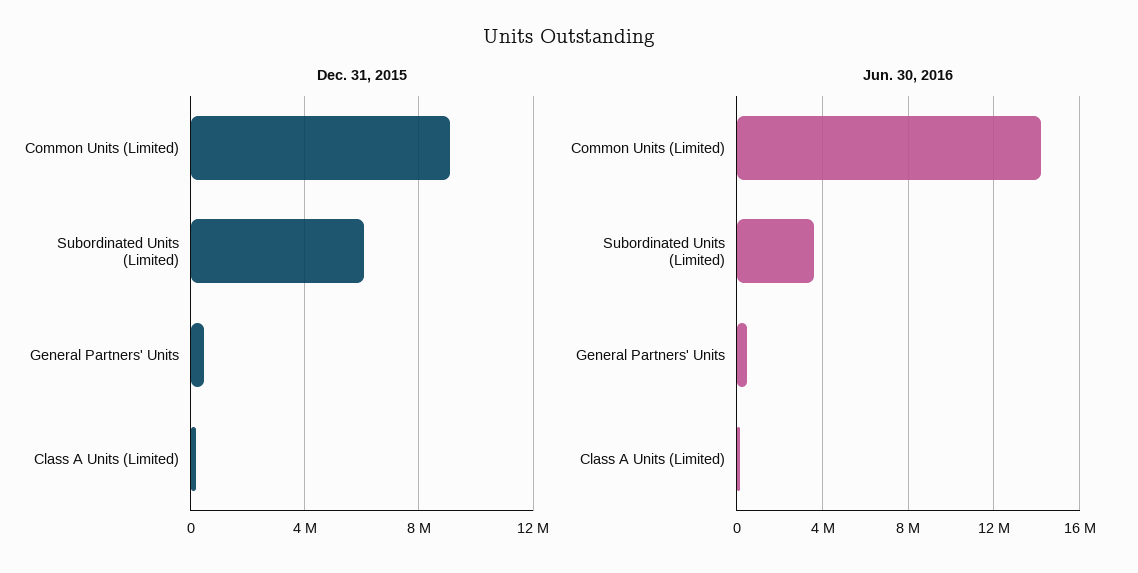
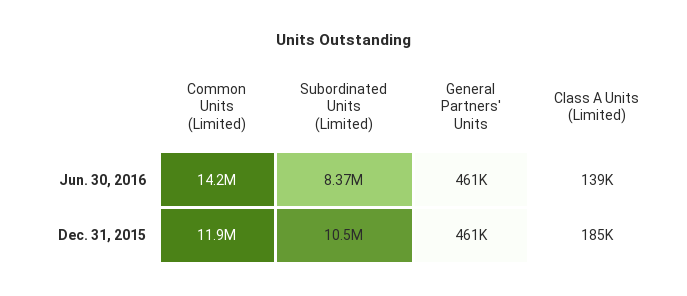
Dec. 31, 2015, Common Units (Limited): 9000000 -> 11900000
Dec. 31, 2015, Subordinated Units (Limited): 6000000 -> 10500000
Jun. 30, 2016, Subordinated Units (Limited): 3500000 -> 8370000

